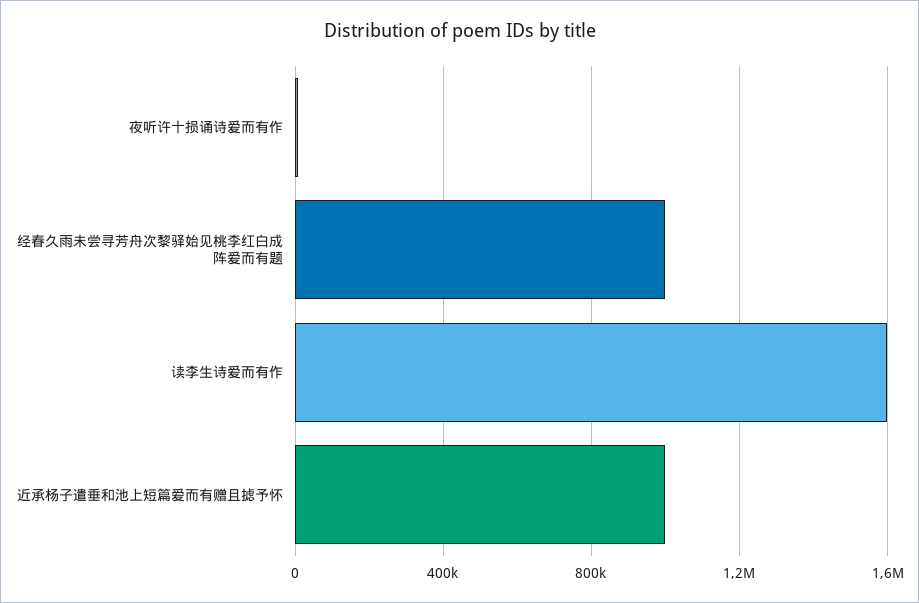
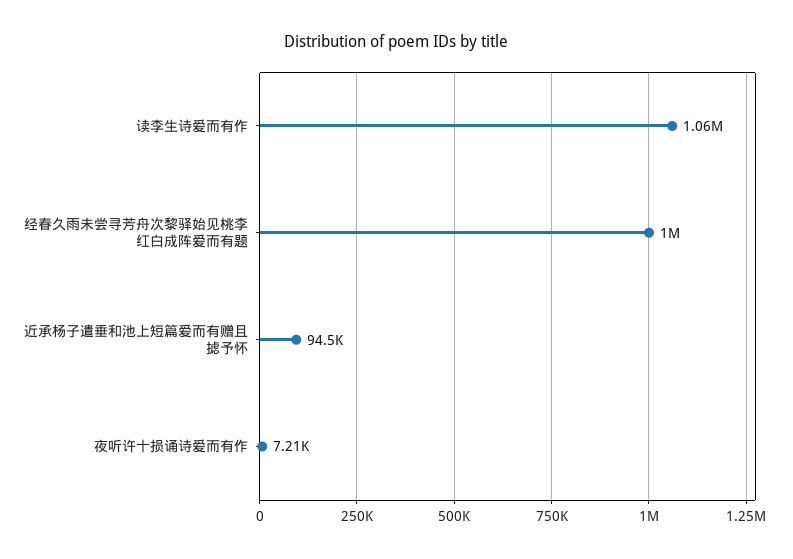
读李生诗爱而有作: 1600000 -> 1060000
近承杨子遣垂和池上短篇爱而有赠且摅予怀: 1000000 -> 94500

